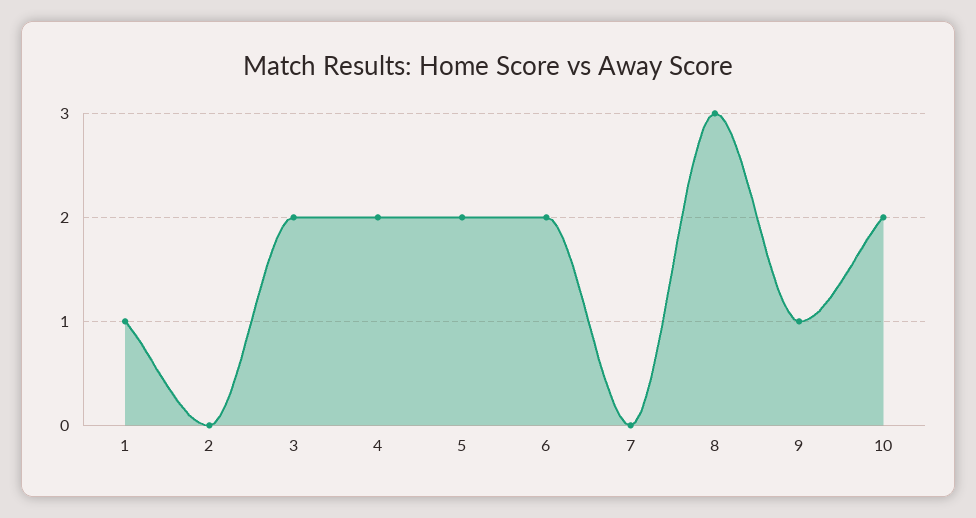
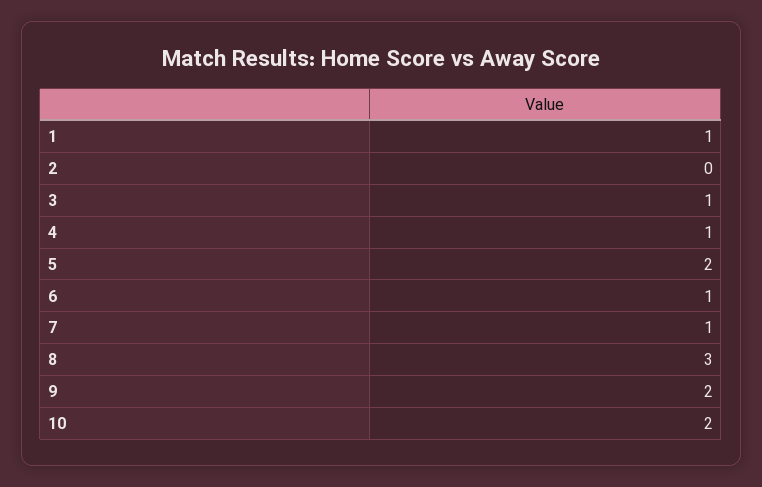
3: 2 -> 1
4: 2 -> 1
6: 2 -> 1
7: 0 -> 1
9: 1 -> 2

